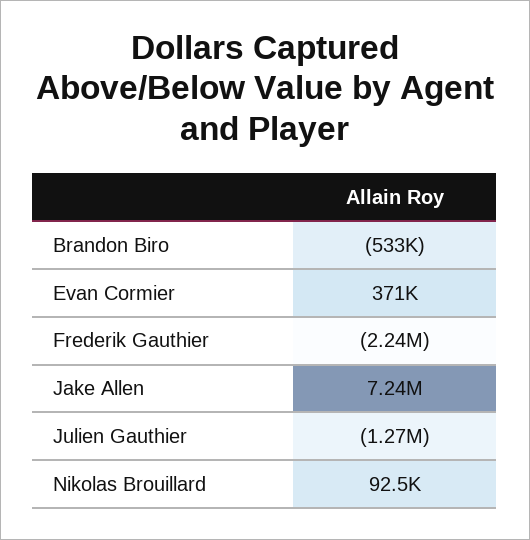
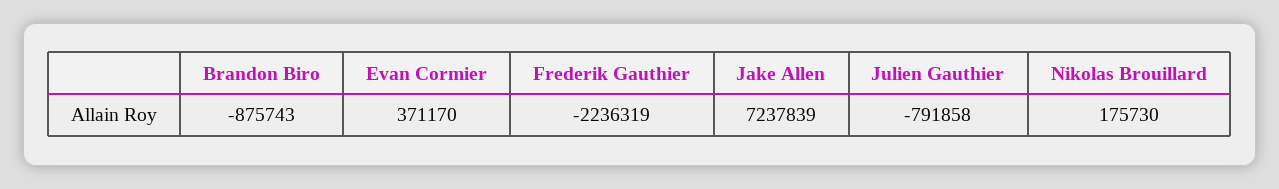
Brandon Biro: -533000 -> -875743
Julien Gauthier: -1270000 -> -791858
Nikolas Brouillard: 92500 -> 175730

